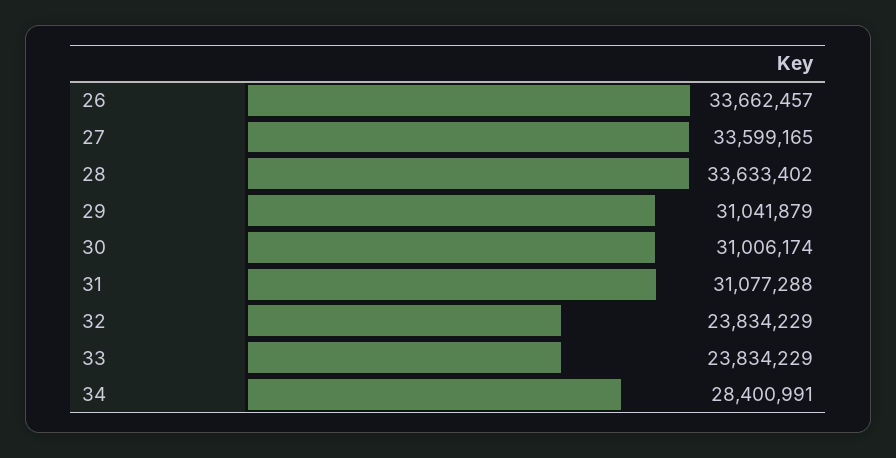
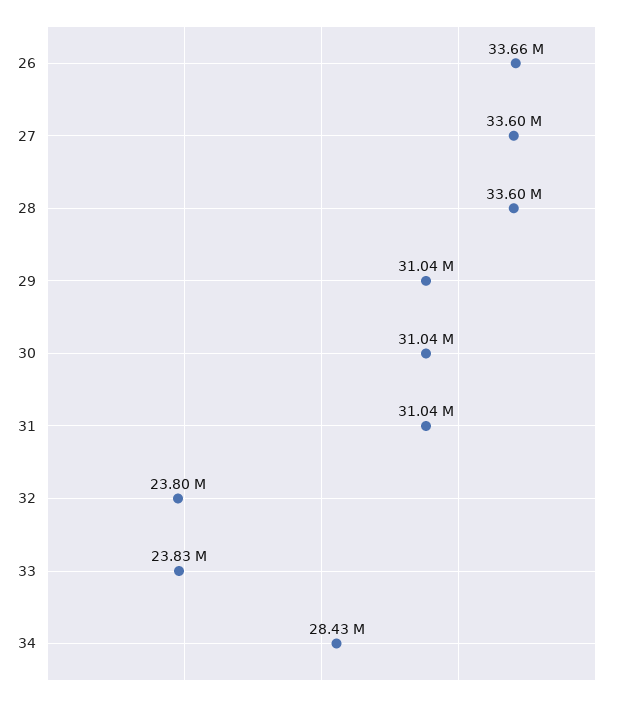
28: 33633402 -> 33600000
30: 31006174 -> 31040000
31: 31077288 -> 31040000
32: 23834229 -> 23800000
34: 28400991 -> 28430000

